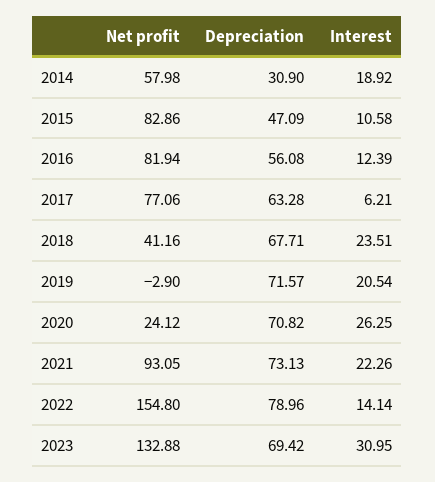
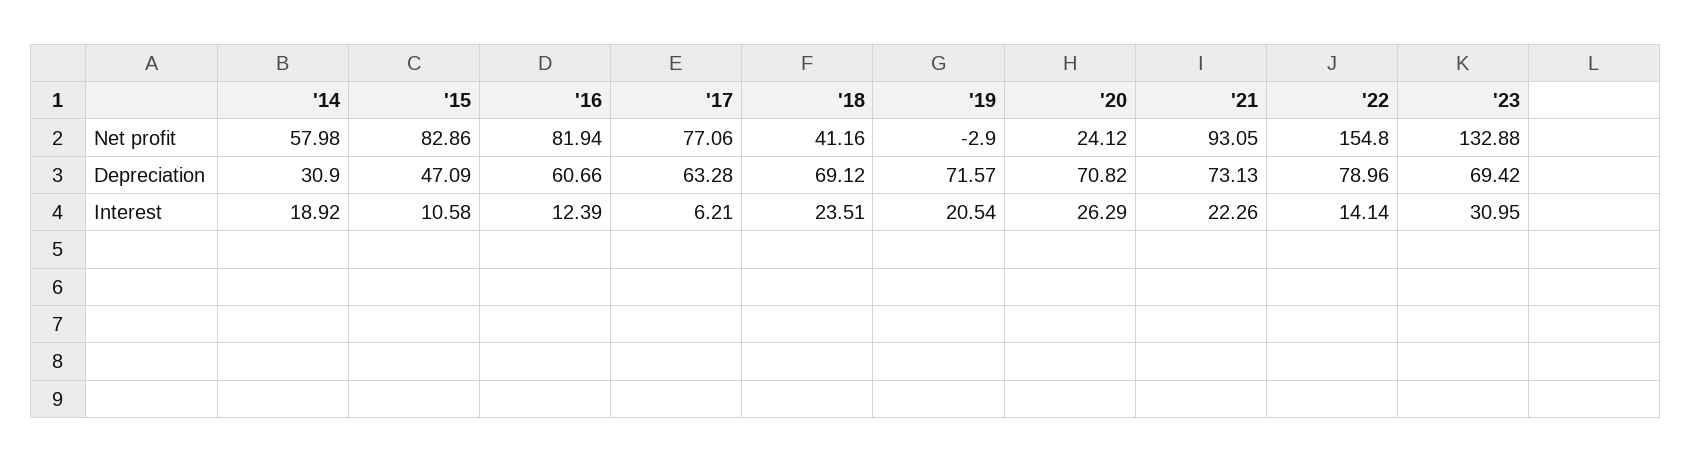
Depreciation, 2016: 56.08 -> 60.66
Depreciation, 2018: 67.71 -> 69.12
Interest, 2020: 26.25 -> 26.29

